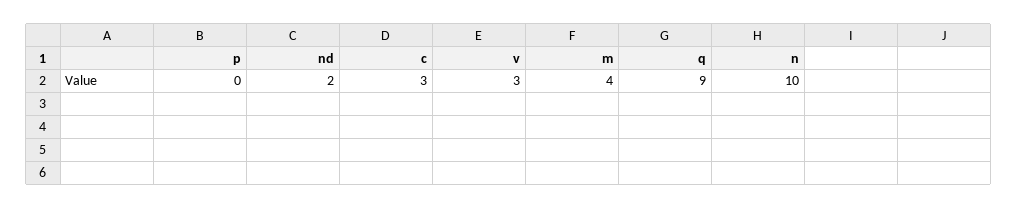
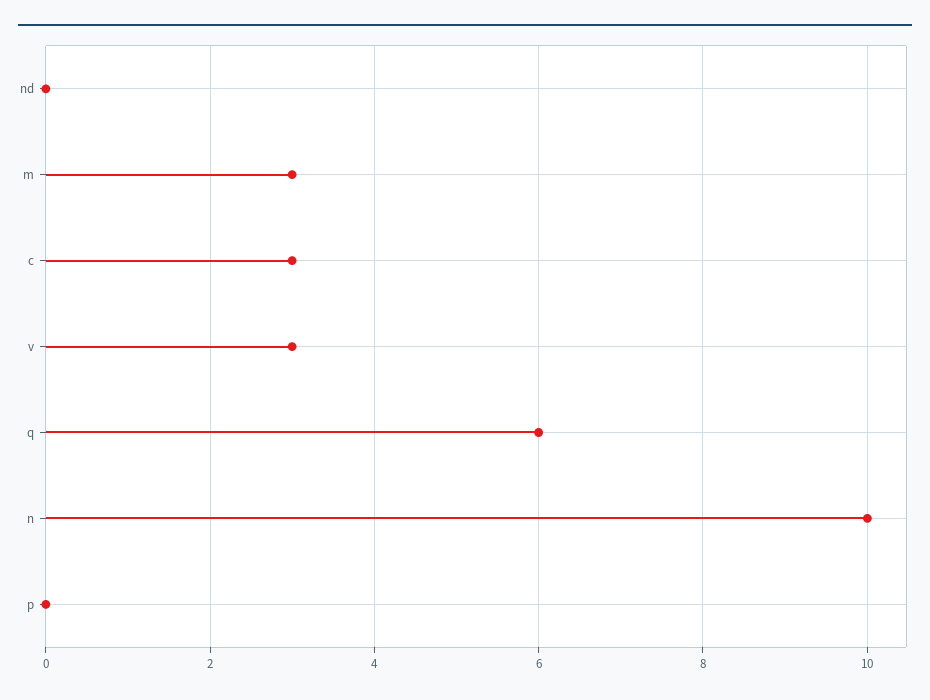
nd: 2 -> 0
m: 4 -> 3
q: 9 -> 6

